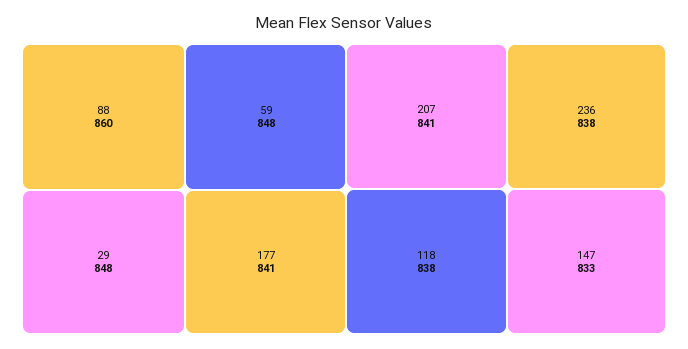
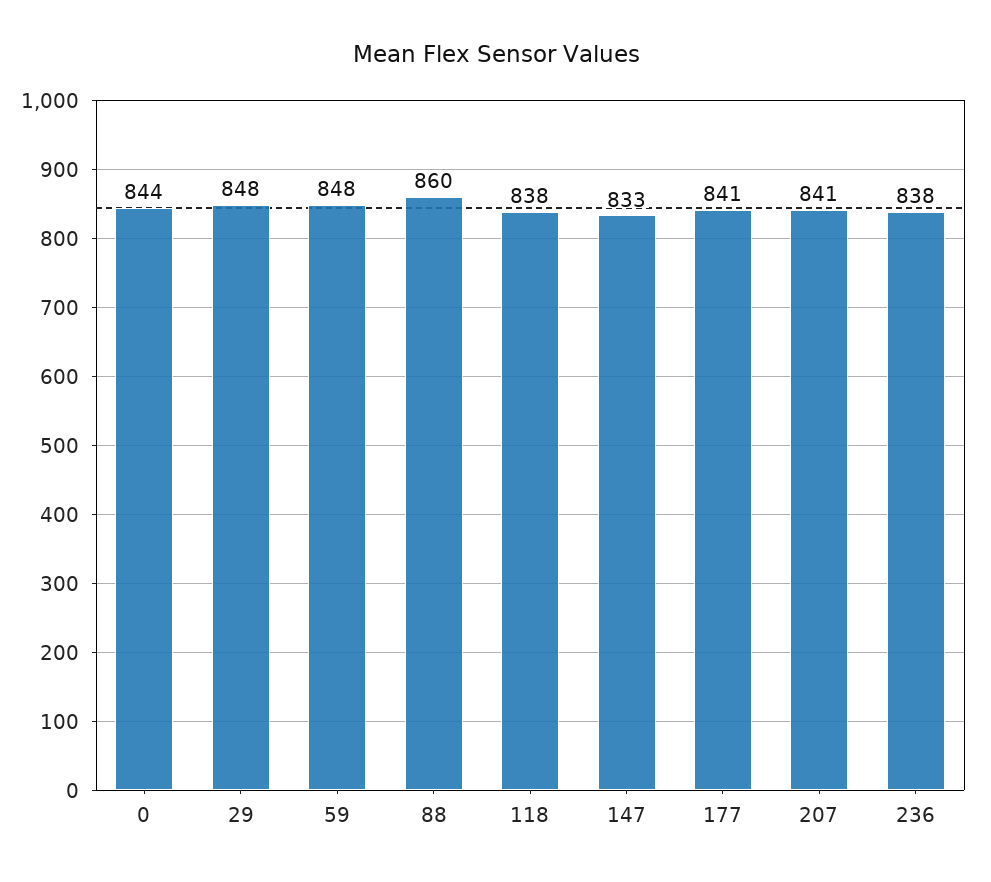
0: none -> 844

